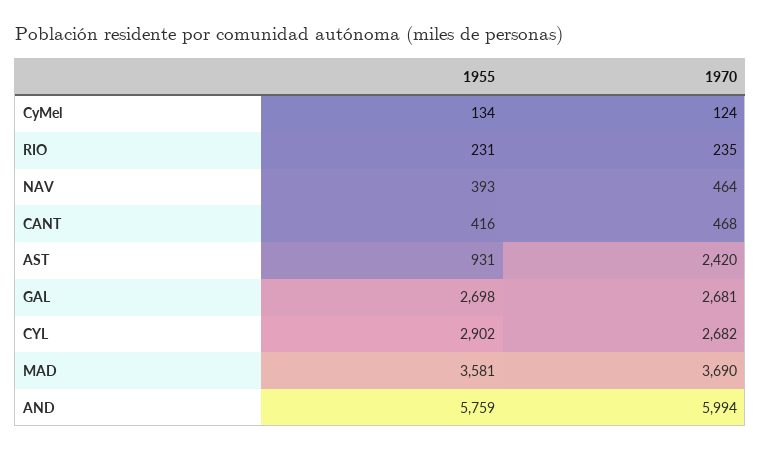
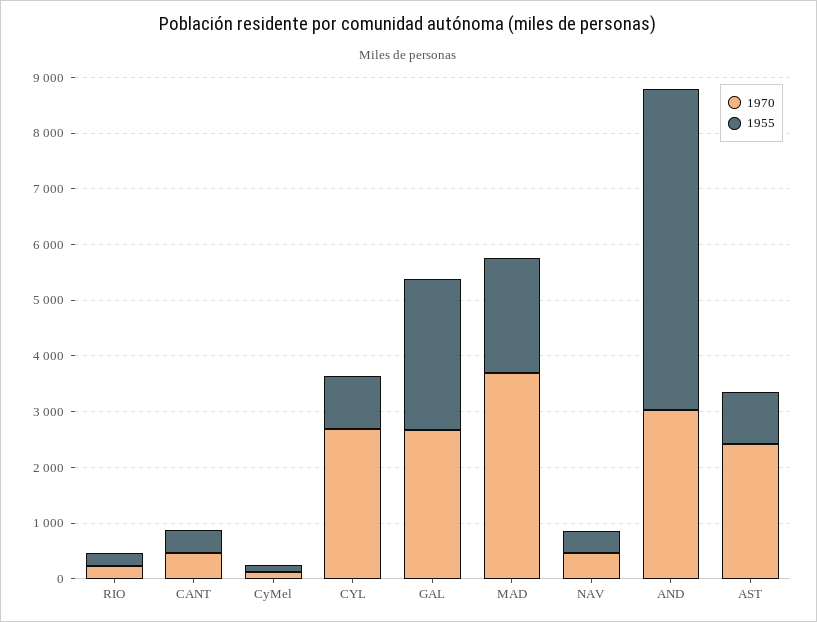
1955, CYL: 2902 -> 1000
1955, MAD: 3581 -> 2000
1970, AND: 5994 -> 3000

